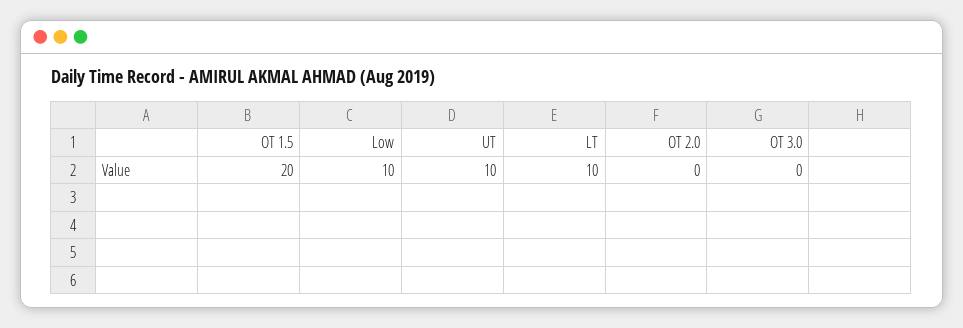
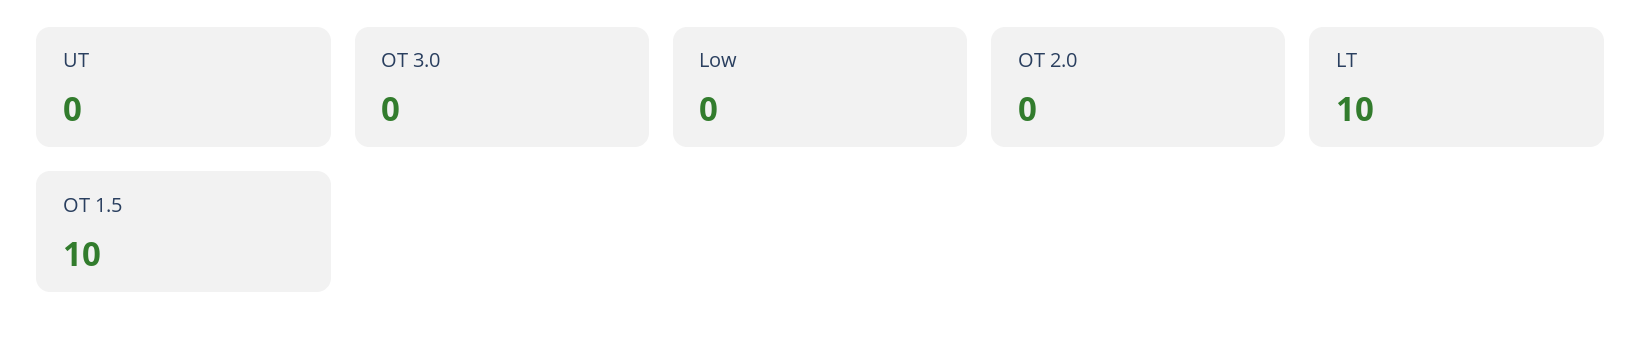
OT 1.5: 20 -> 10
Low: 10 -> 0
UT: 10 -> 0

